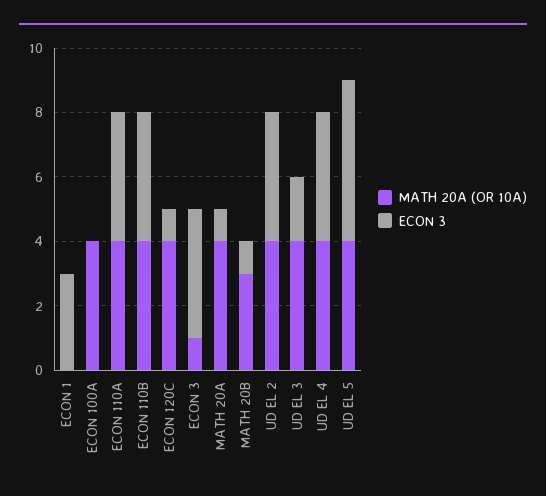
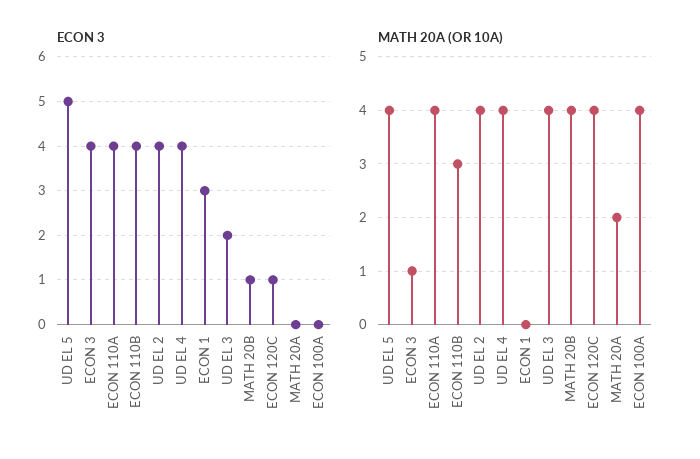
MATH 20A (OR 10A), ECON 110B: 4 -> 3
MATH 20A (OR 10A), MATH 20A: 4 -> 2
ECON 3, MATH 20A: 1 -> 0
MATH 20A (OR 10A), MATH 20B: 3 -> 4

